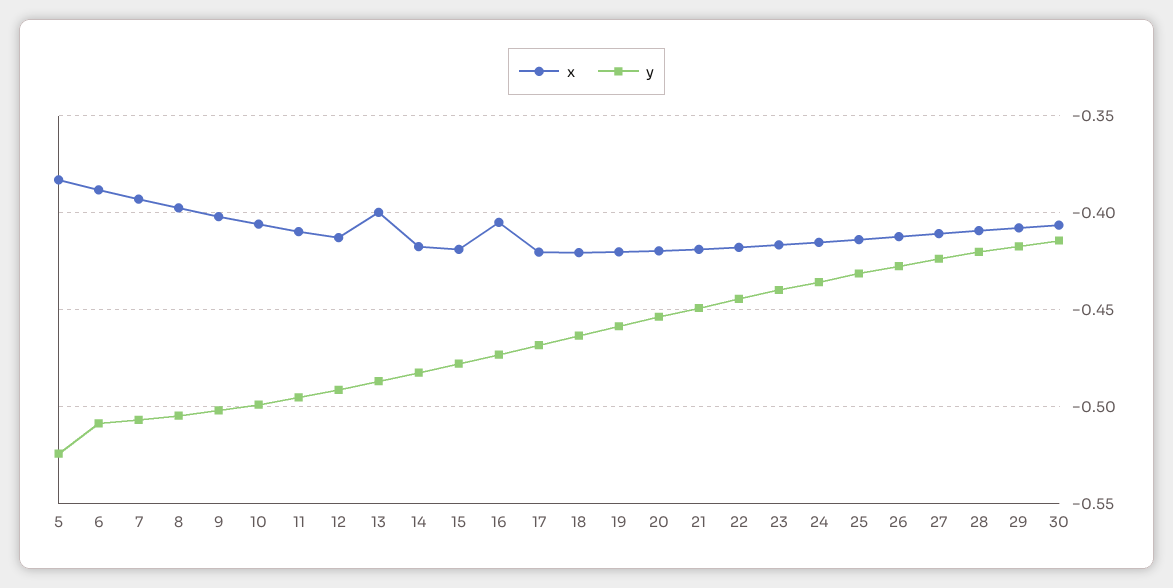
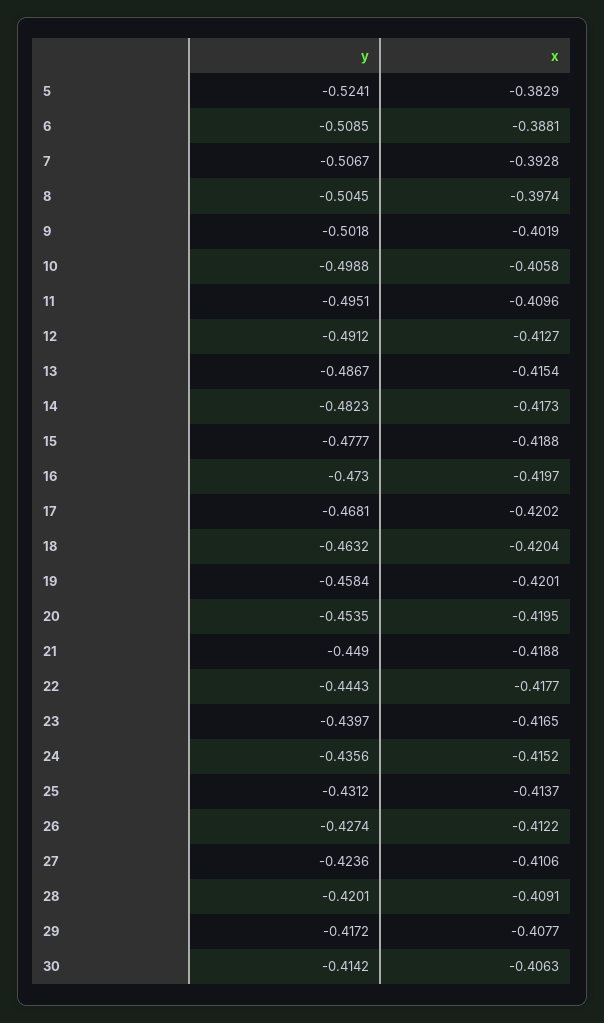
x, 13: -0.4 -> -0.4154
x, 16: -0.405 -> -0.4197

